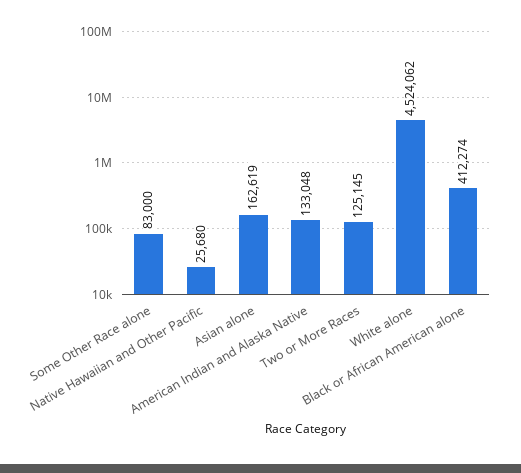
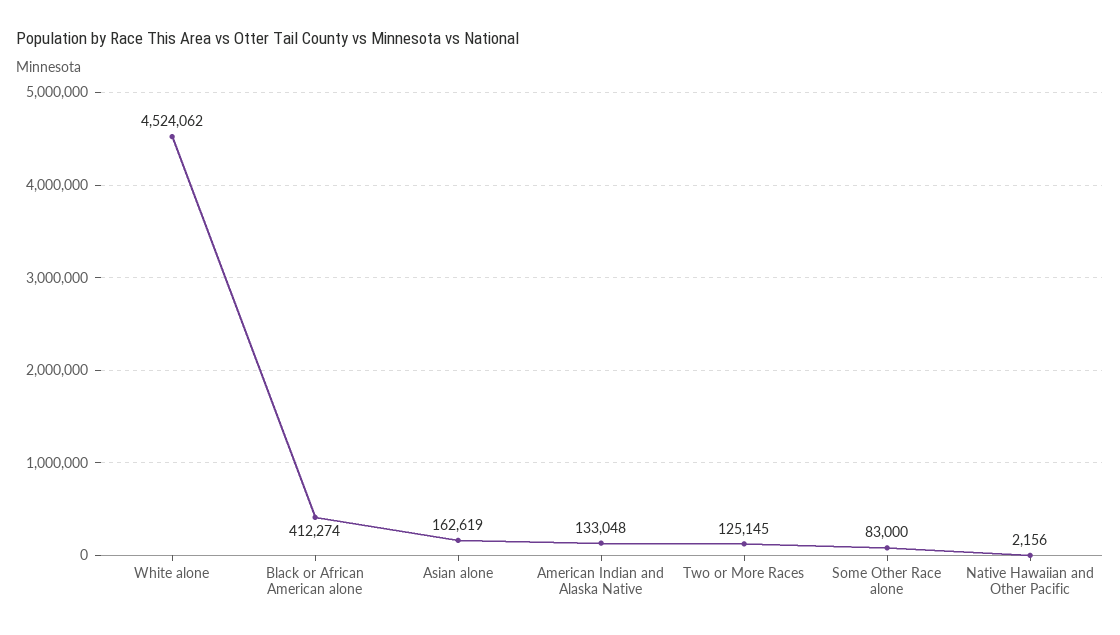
Native Hawaiian and Other Pacific: 25680 -> 2156

